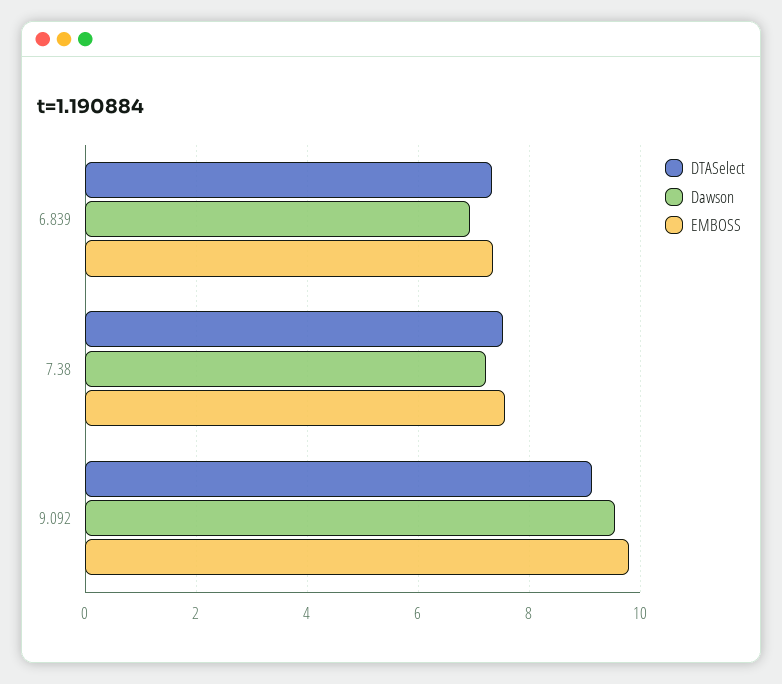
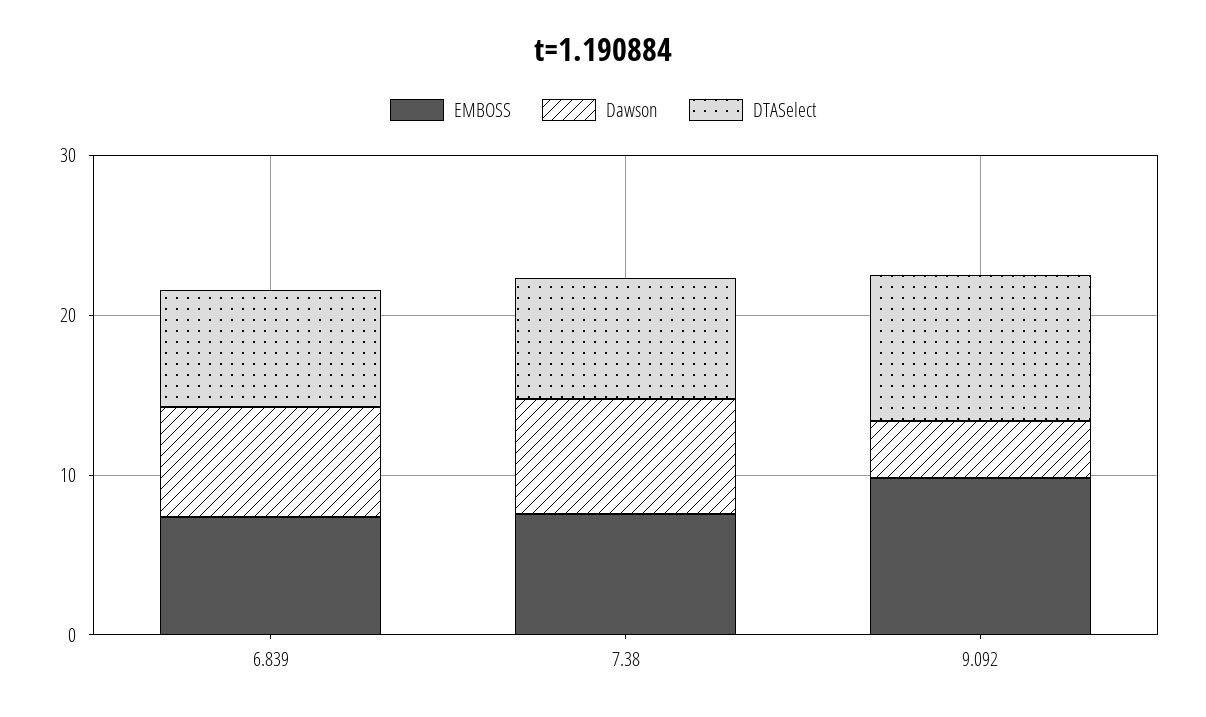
Dawson, 9.092: 9.6 -> 4

